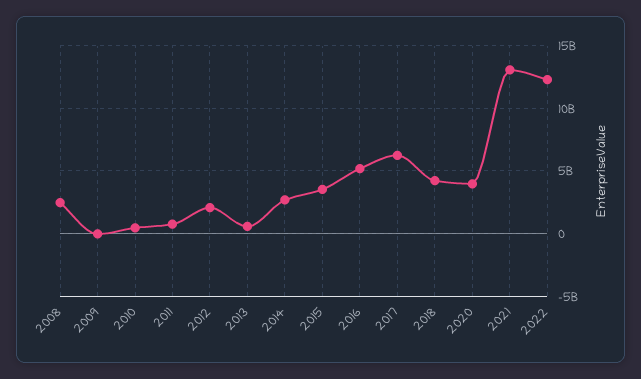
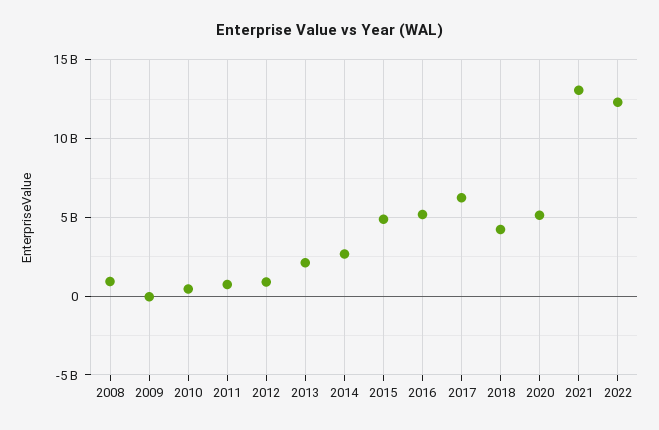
2008: 2500000000 -> 1000000000
2012: 2000000000 -> 1000000000
2013: 500000000 -> 2000000000
2015: 3500000000 -> 5000000000
2020: 4000000000 -> 5000000000

